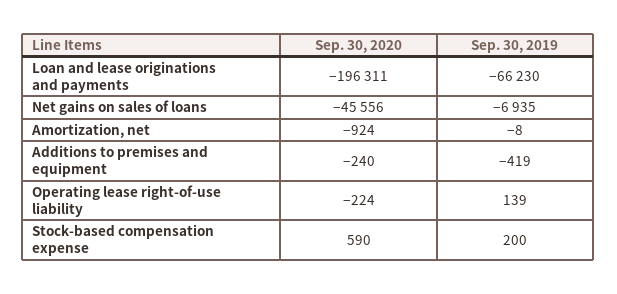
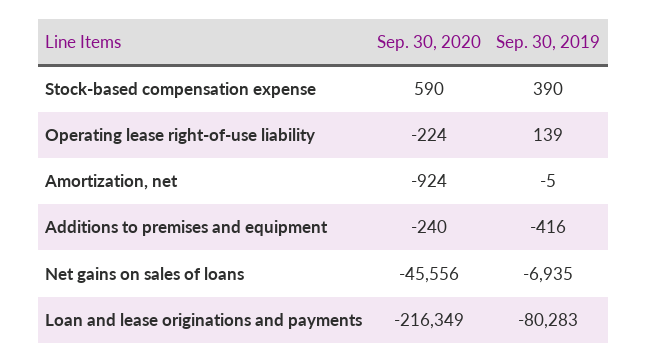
Sep. 30, 2020, Loan and lease originations and payments: -196311 -> -216349
Sep. 30, 2019, Loan and lease originations and payments: -66230 -> -80283
Sep. 30, 2019, Amortization, net: -8 -> -5
Sep. 30, 2019, Additions to premises and equipment: -419 -> -416
Sep. 30, 2019, Stock-based compensation expense: 200 -> 390

